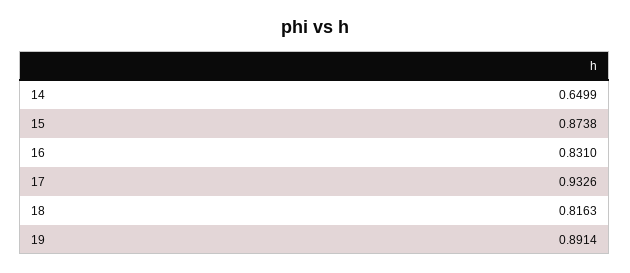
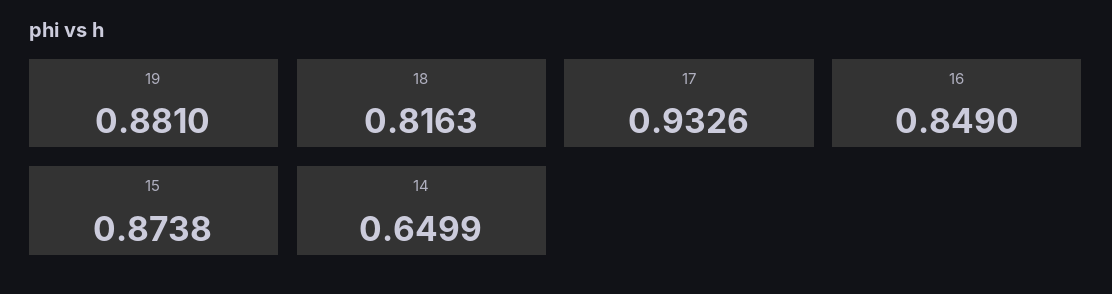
16: 0.831 -> 0.849
19: 0.8914 -> 0.881

